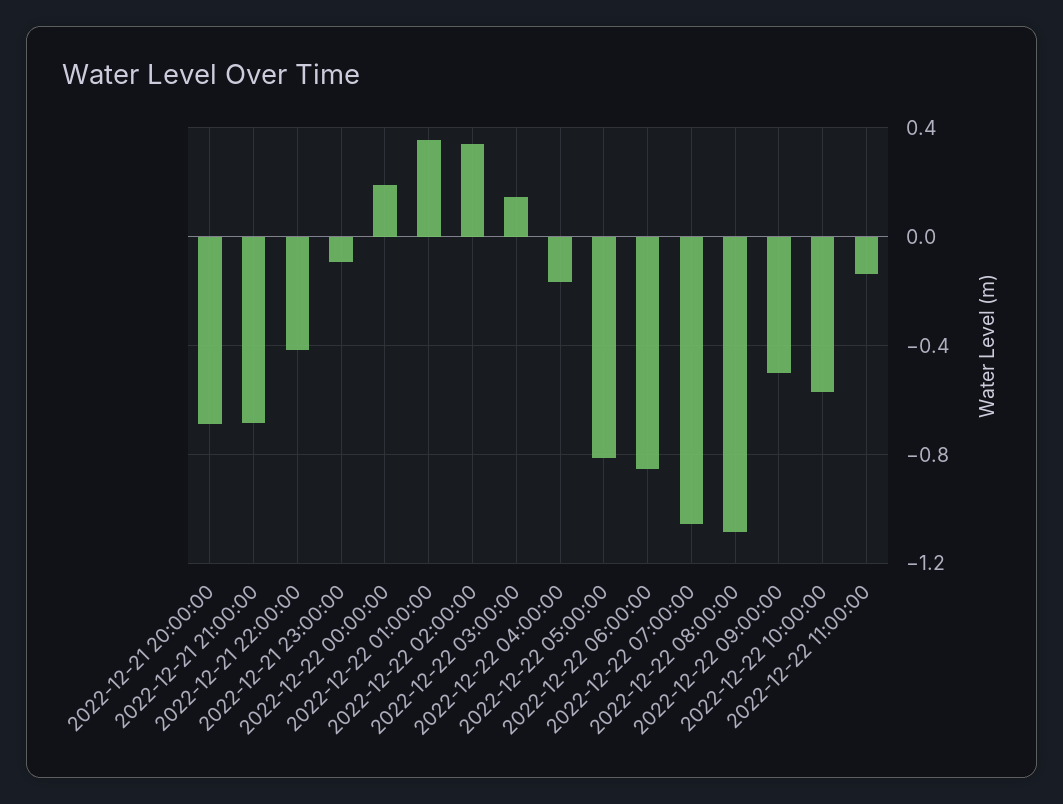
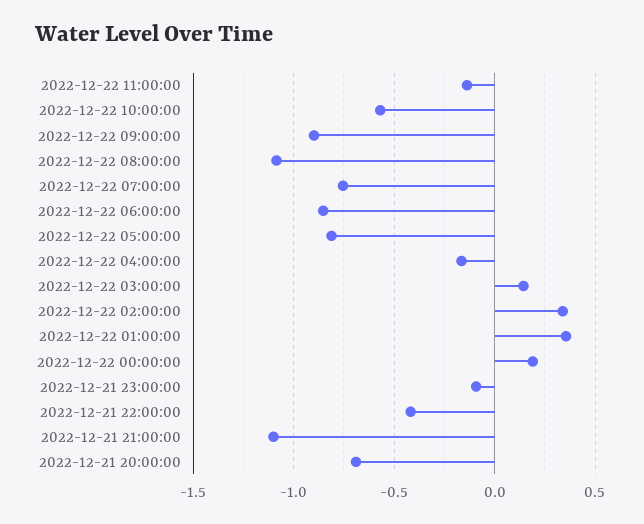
2022-12-21 21:00:00: -0.7 -> -1.1
2022-12-22 07:00:00: -1.05 -> -0.75
2022-12-22 09:00:00: -0.5 -> -0.9

